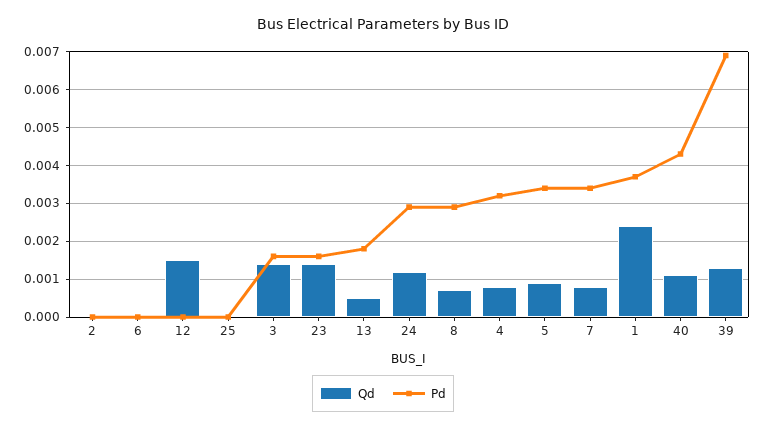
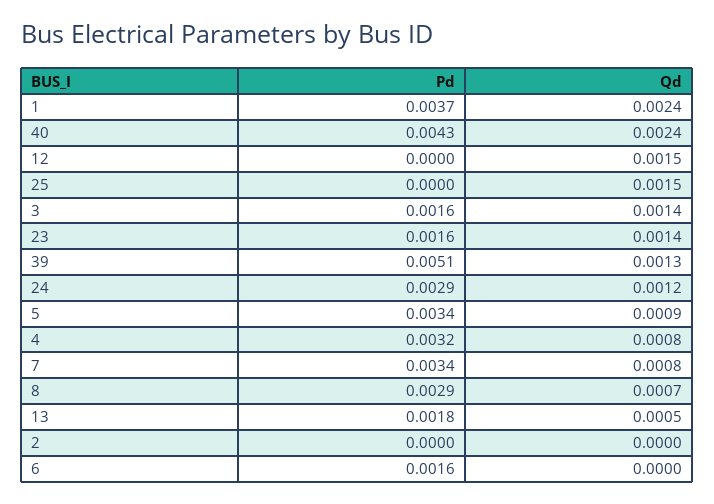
Pd, 6: 0 -> 0.0016
Qd, 25: 0 -> 0.0015
Qd, 40: 0.001 -> 0.0024
Pd, 39: 0.007 -> 0.0051

